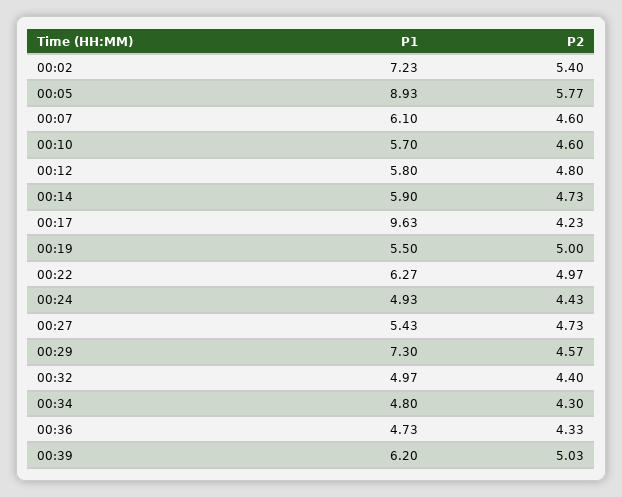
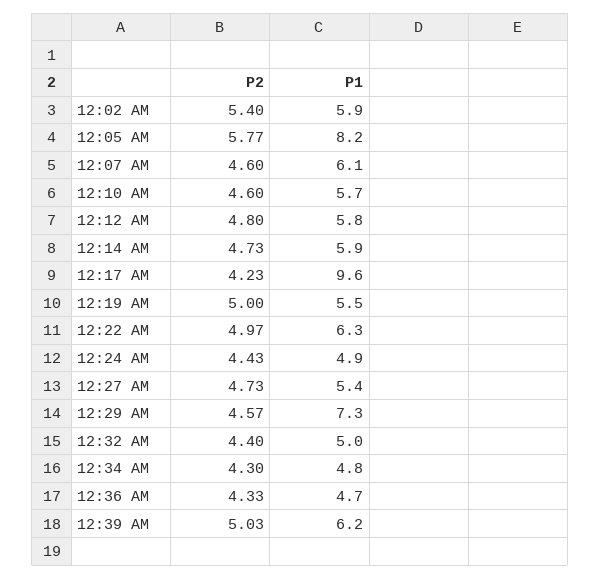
P1, 00:02: 7.23 -> 5.9
P1, 00:05: 8.93 -> 8.2

